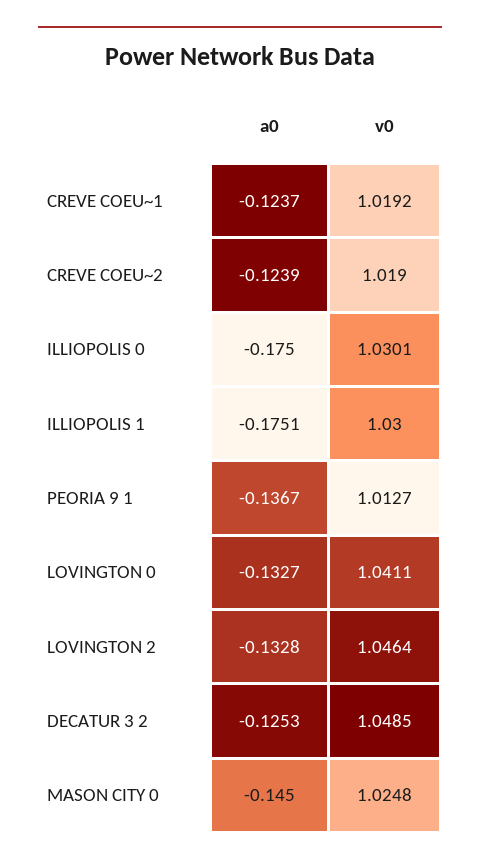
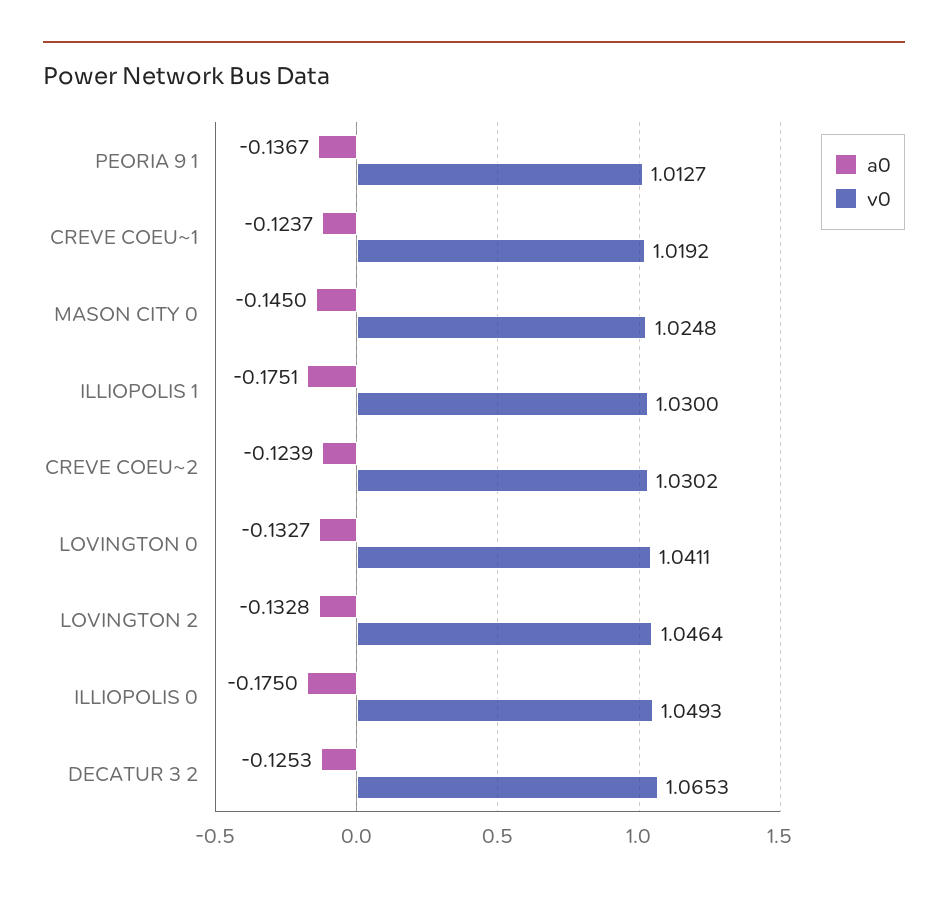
v0, CREVE COEU~2: 1.019 -> 1.0302
v0, ILLIOPOLIS 0: 1.0301 -> 1.0493
v0, DECATUR 3 2: 1.0485 -> 1.0653

